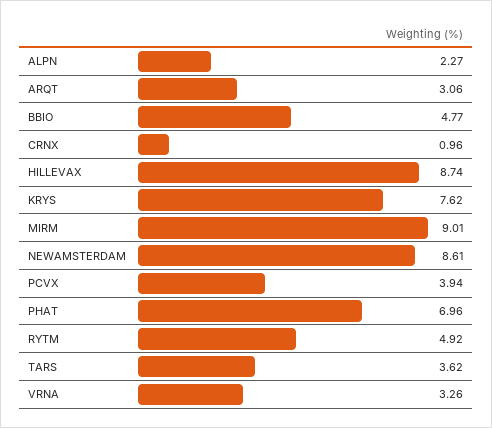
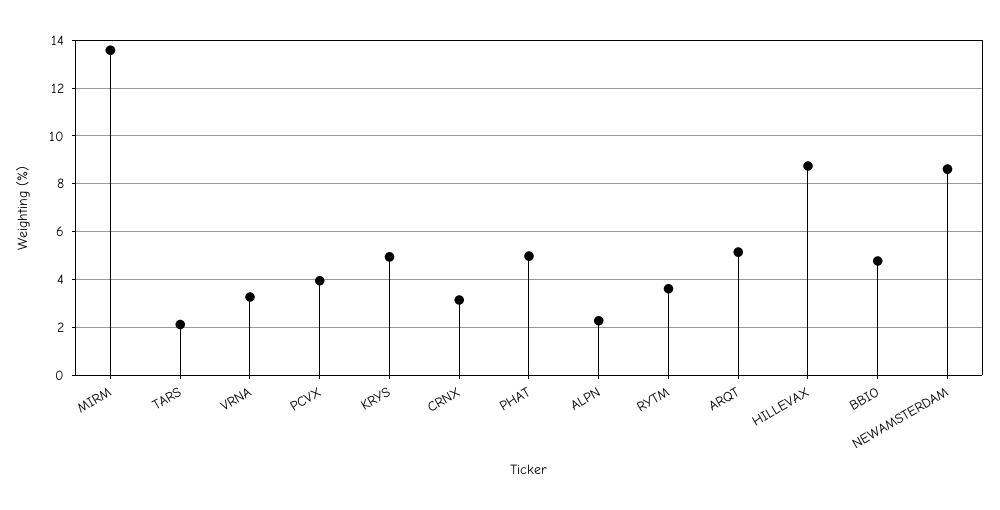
ARQT: 3.06 -> 5
CRNX: 0.96 -> 3
KRYS: 7.62 -> 5
MIRM: 9.01 -> 13.5
PHAT: 6.96 -> 5
RYTM: 4.92 -> 3.5
TARS: 3.62 -> 2

